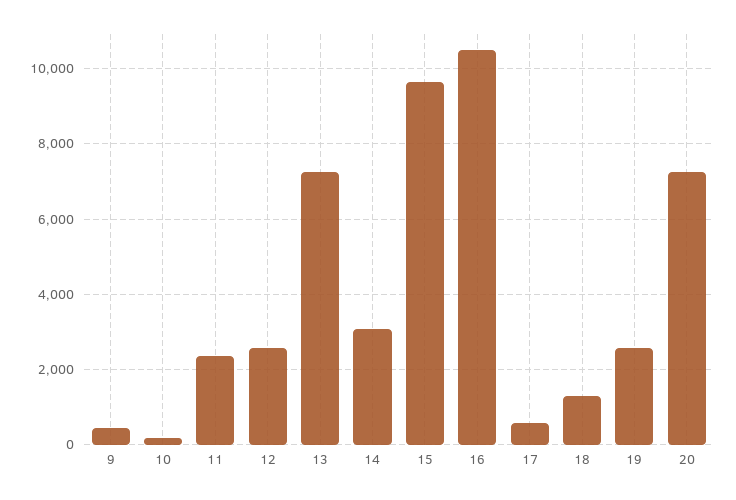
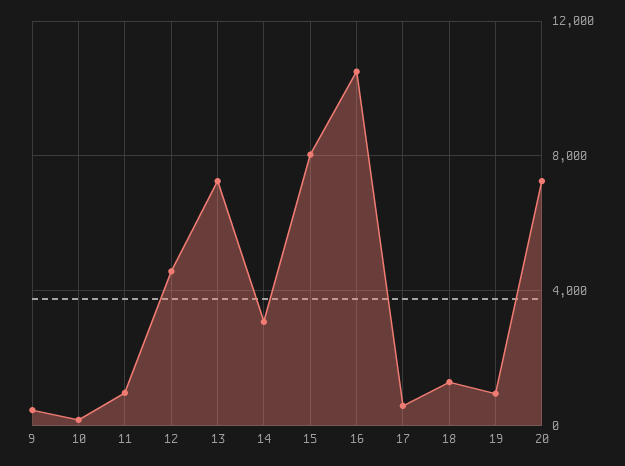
11: 2400 -> 1000
12: 2600 -> 4500
15: 9600 -> 8000
19: 2600 -> 1000

